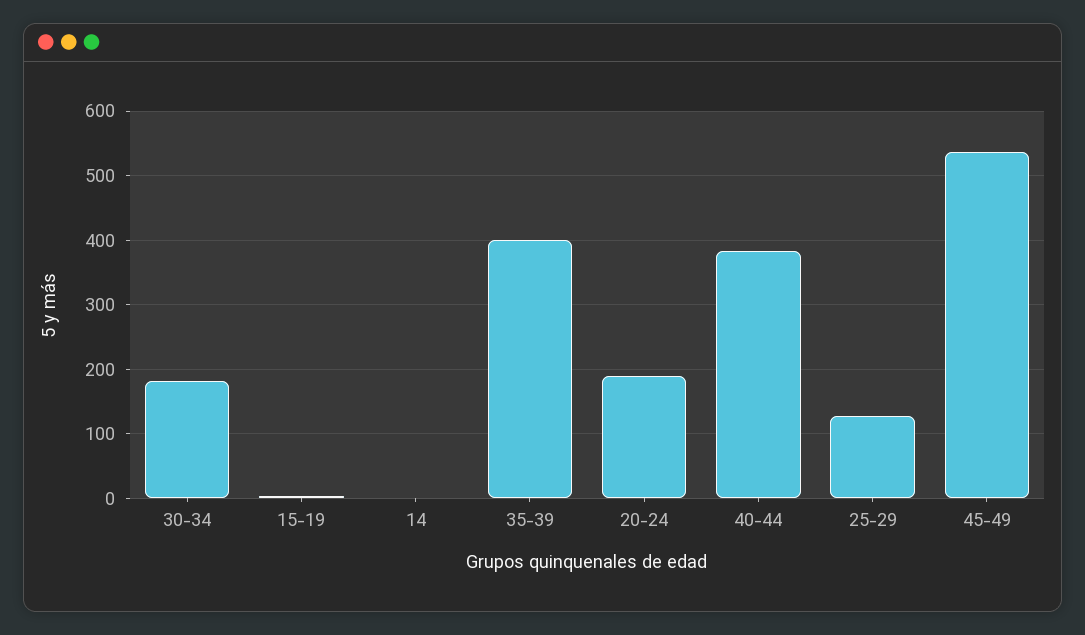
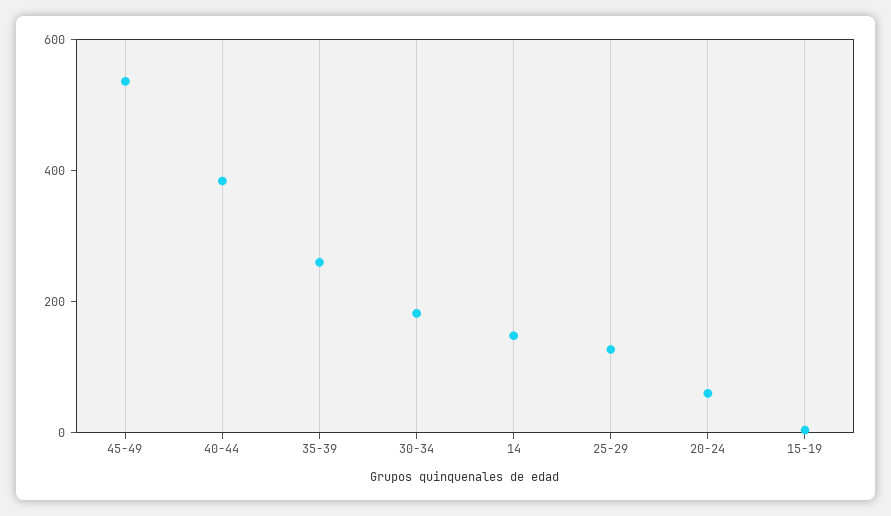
14: 0 -> 150
35-39: 400 -> 250
20-24: 190 -> 50

